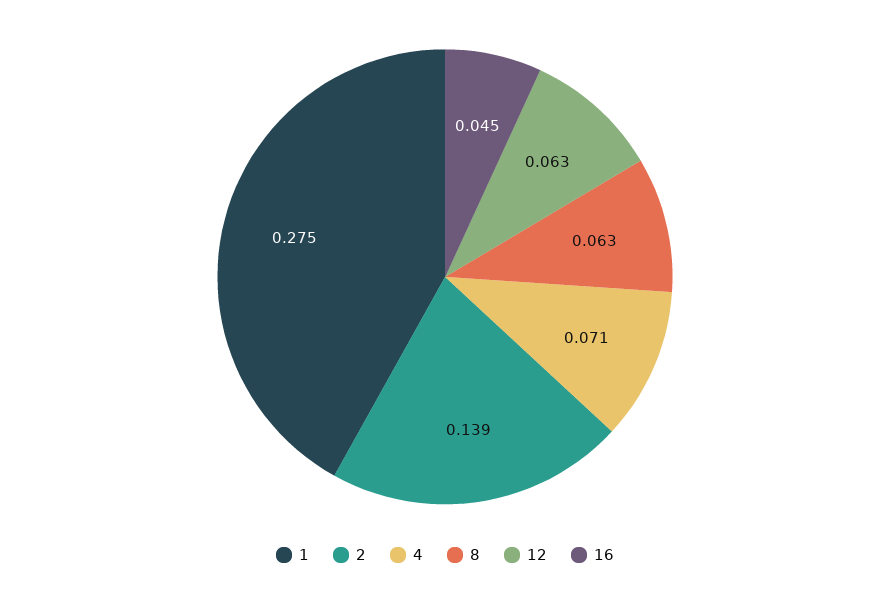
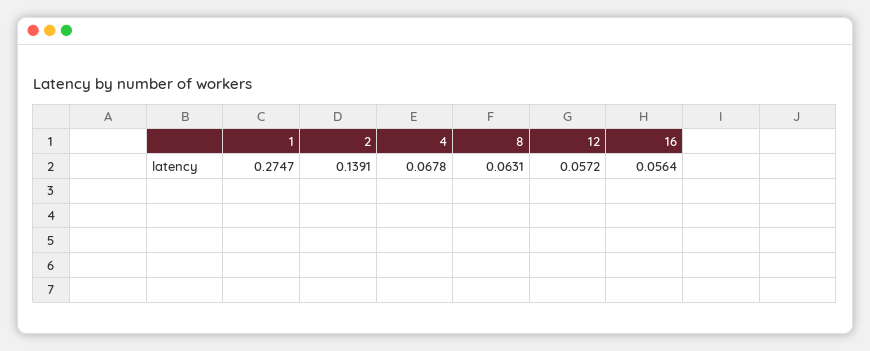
4: 0.071 -> 0.0678
12: 0.063 -> 0.0572
16: 0.045 -> 0.0564

